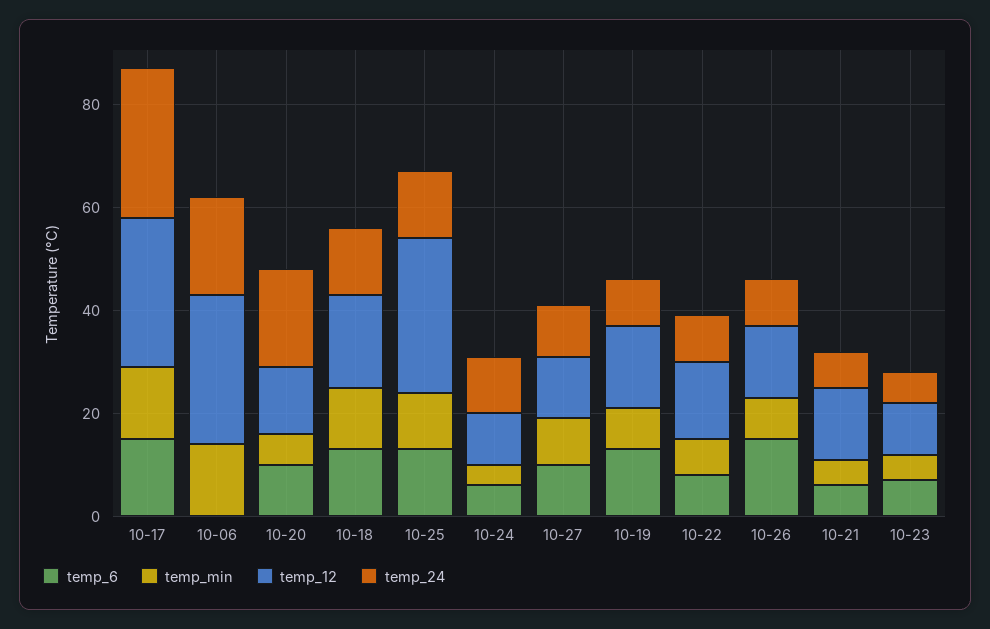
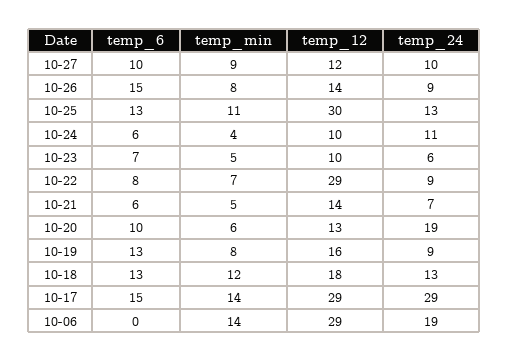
temp_12, 10-22: 15 -> 29

